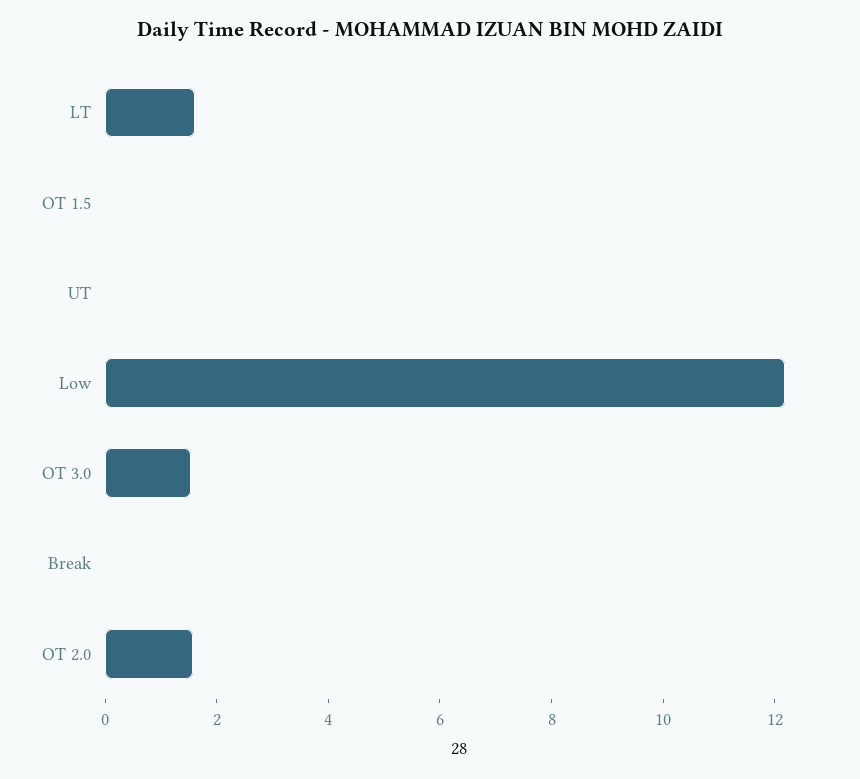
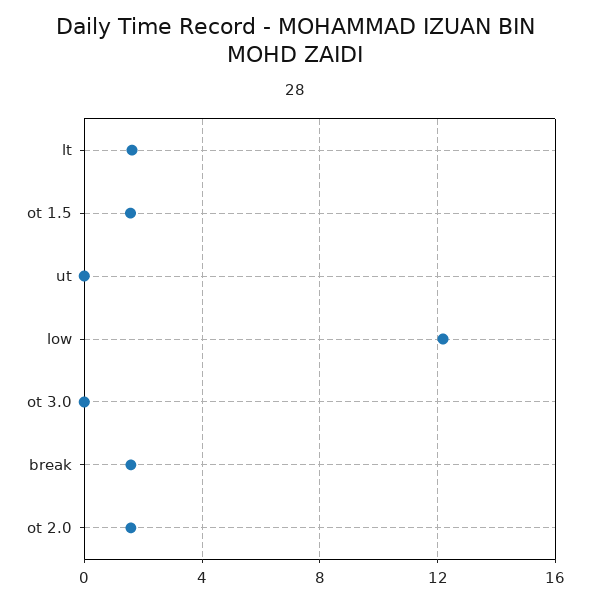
OT 1.5: 0 -> 1.5
OT 3.0: 1.5 -> 0
Break: 0 -> 1.5

